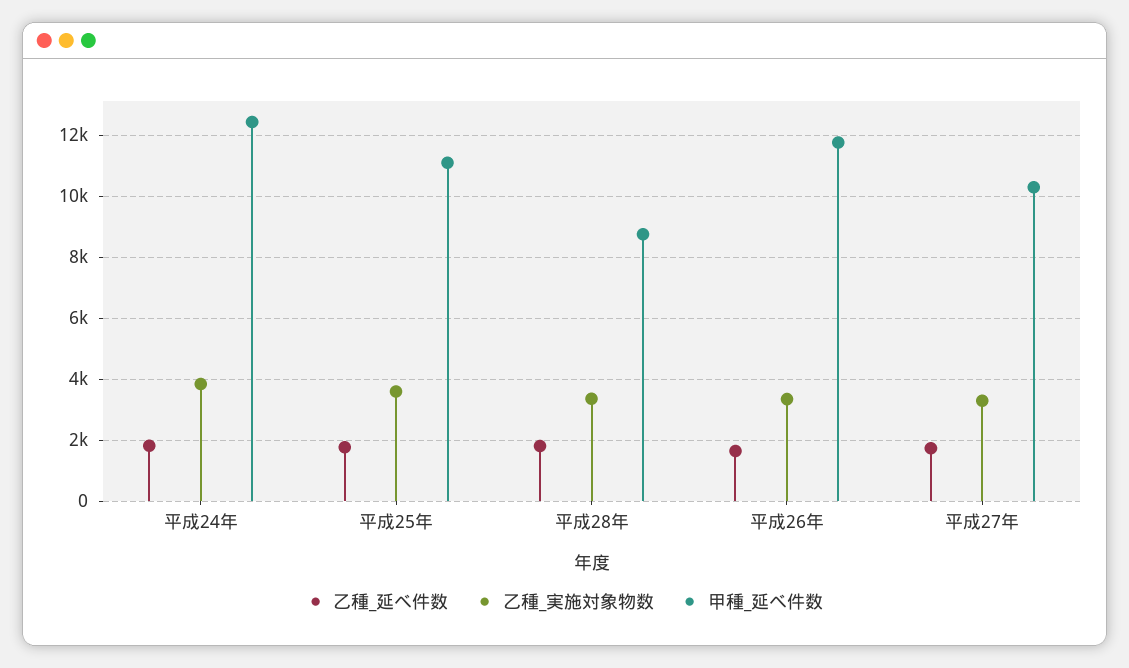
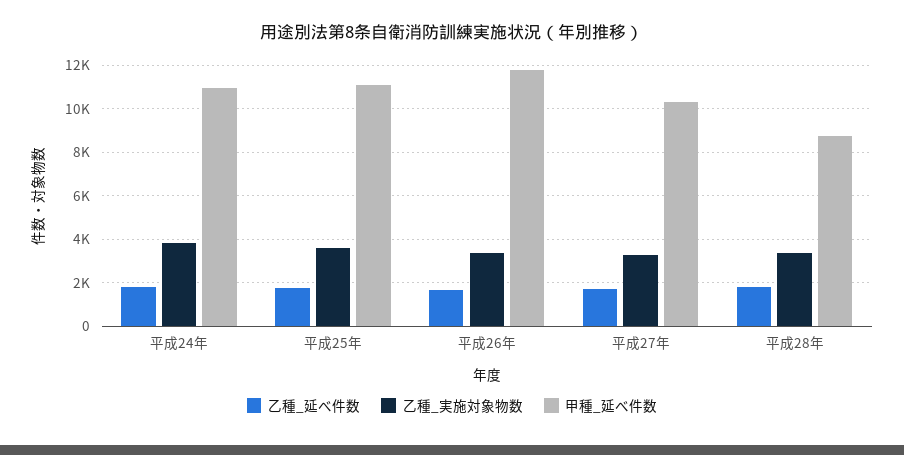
甲種_延べ件数, 平成24年: 12400 -> 11000

